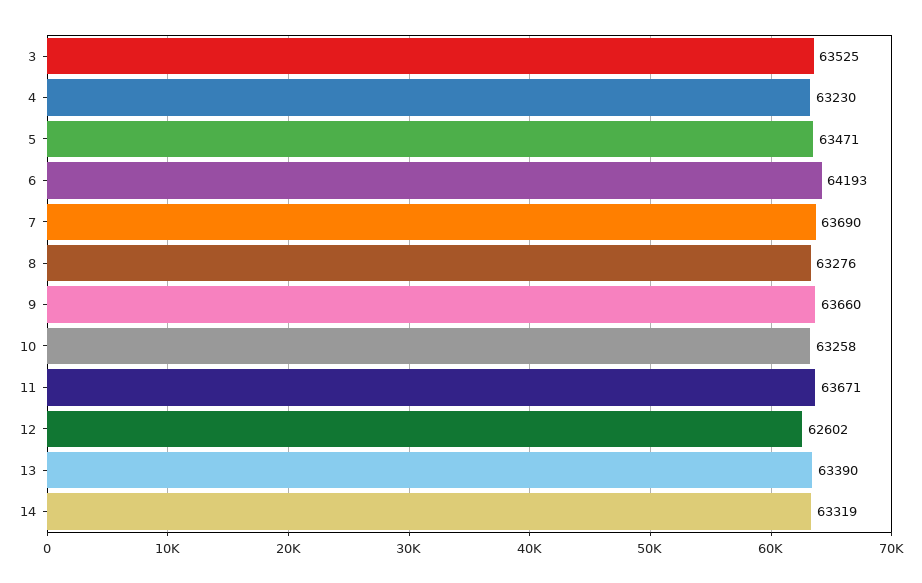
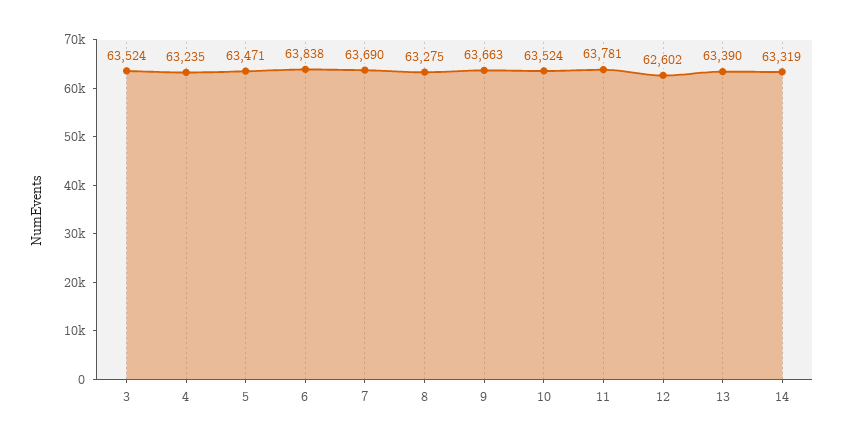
3: 63525 -> 63524
4: 63230 -> 63235
6: 64193 -> 63838
8: 63276 -> 63275
9: 63660 -> 63663
10: 63258 -> 63524
11: 63671 -> 63781

